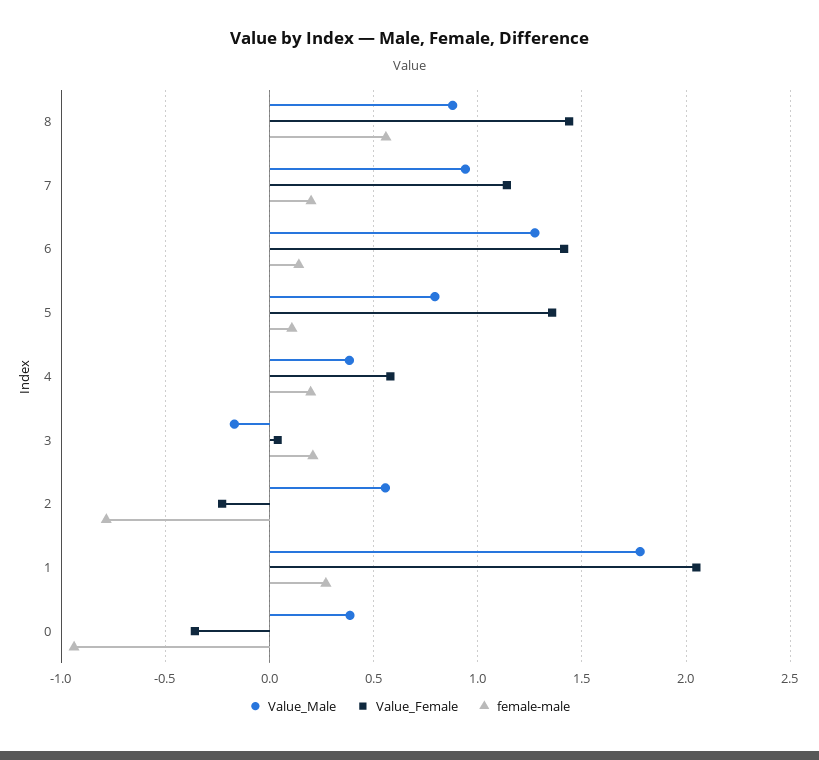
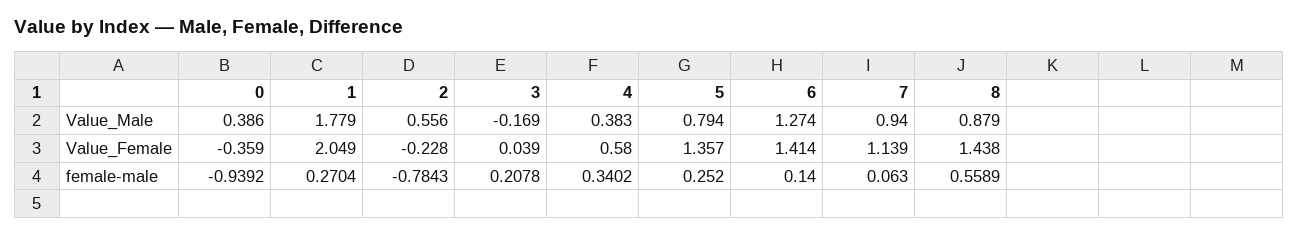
female-male, 7: 0.2 -> 0.063
female-male, 5: 0.1 -> 0.252
female-male, 4: 0.2 -> 0.3402

